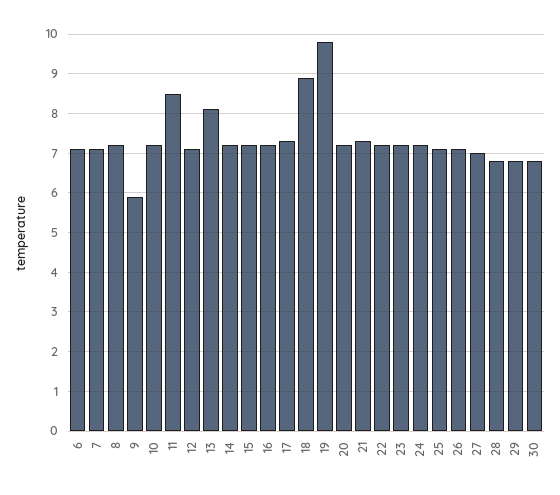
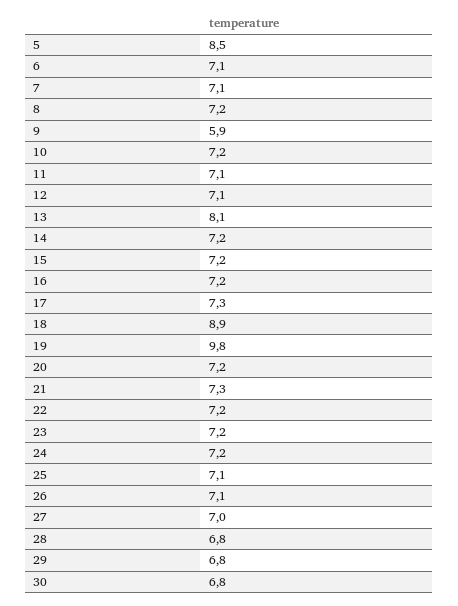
11: 8.5 -> 7.1
5: none -> 8.5

